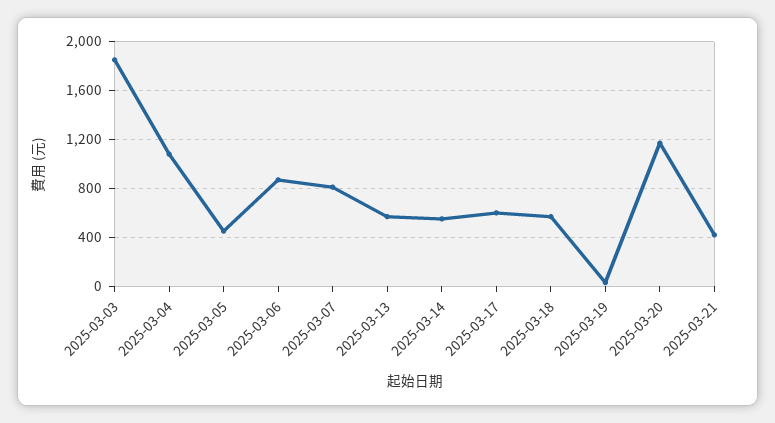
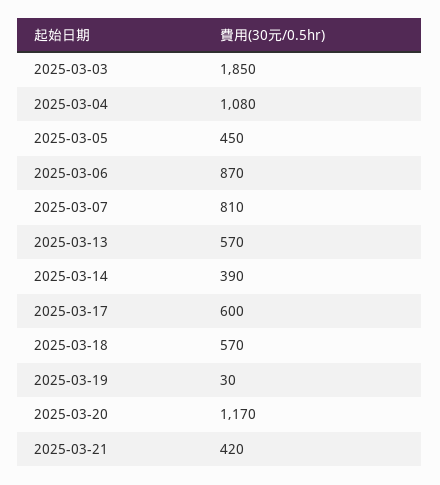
2025-03-14: 550 -> 390

